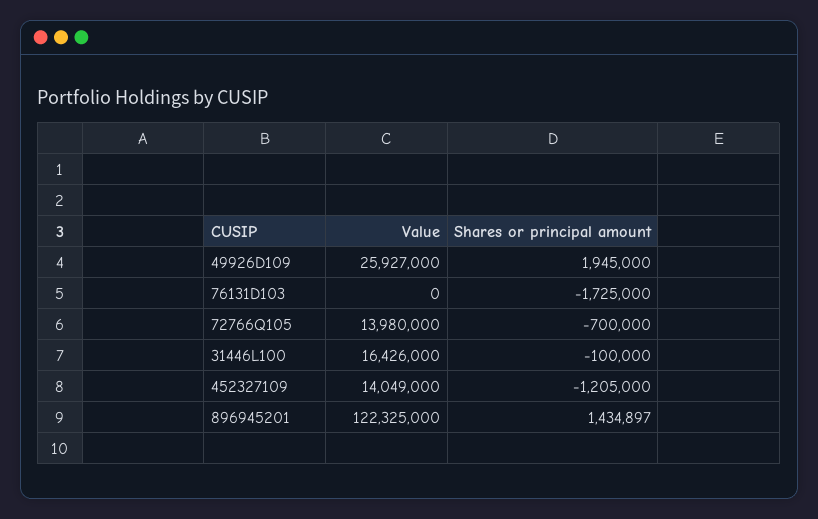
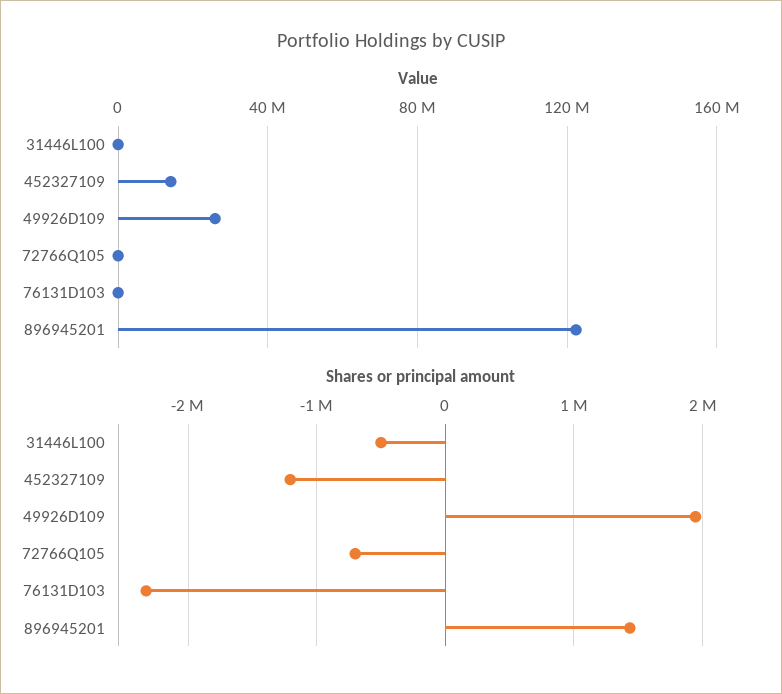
Shares or principal amount, 76131D103: -1725000 -> -2300000
Value, 72766Q105: 13980000 -> 0
Value, 31446L100: 16426000 -> 0
Shares or principal amount, 31446L100: -100000 -> -500000

